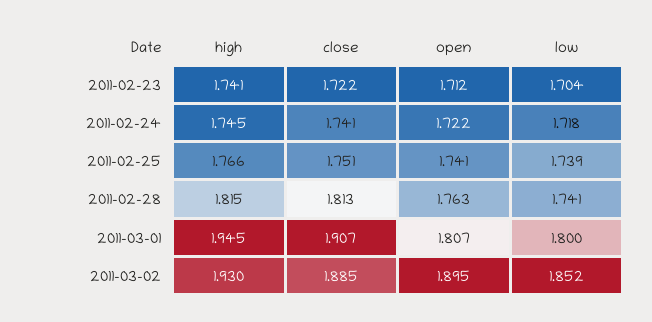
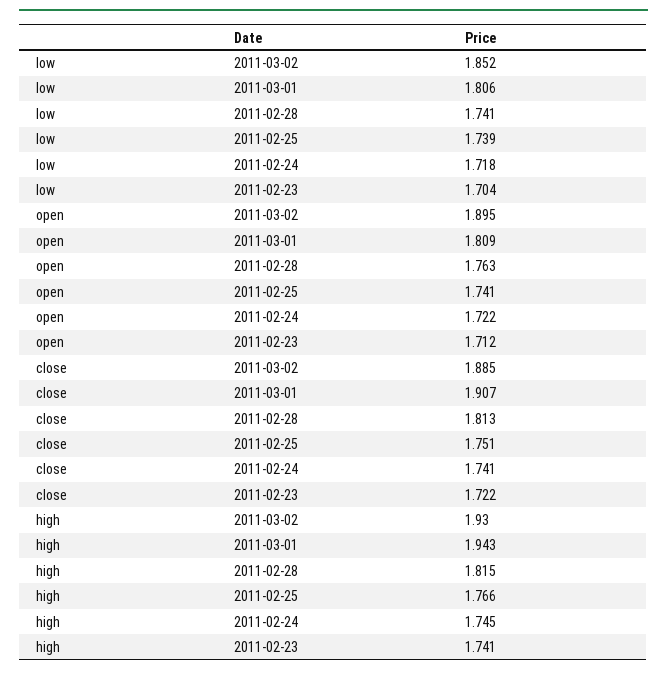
high, 2011-03-01: 1.945 -> 1.943
open, 2011-03-01: 1.807 -> 1.809
low, 2011-03-01: 1.8 -> 1.806

